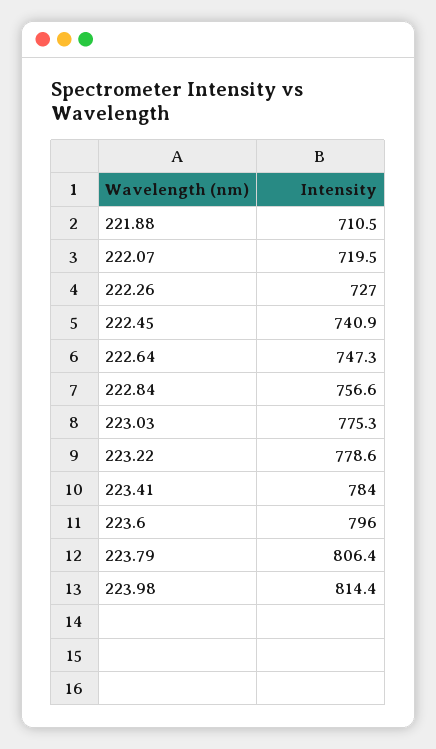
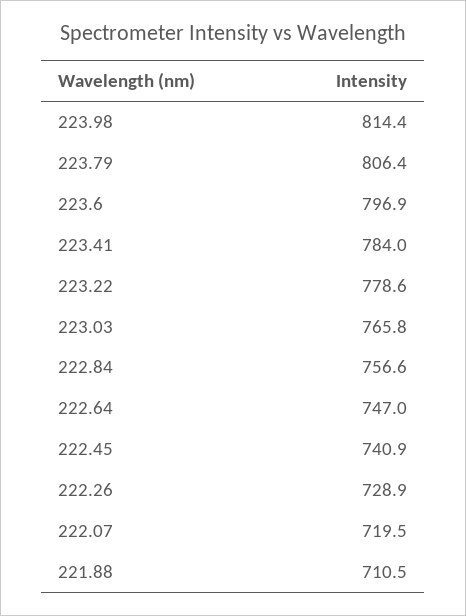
222.26: 727 -> 728.9
222.64: 747.3 -> 747
223.03: 775.3 -> 765.8
223.6: 796 -> 796.9

